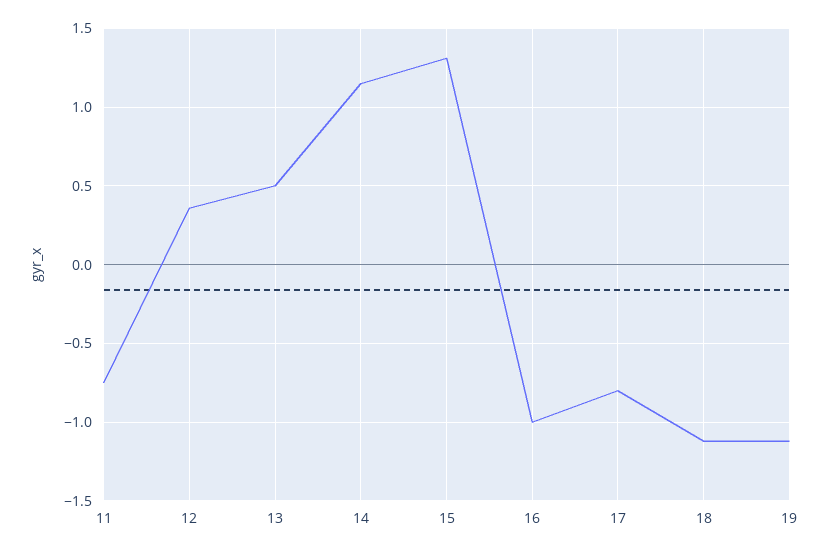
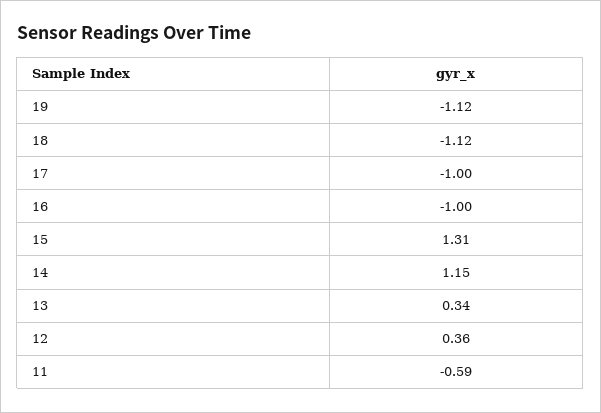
11: -0.75 -> -0.59
13: 0.5 -> 0.34
17: -0.8 -> -1

